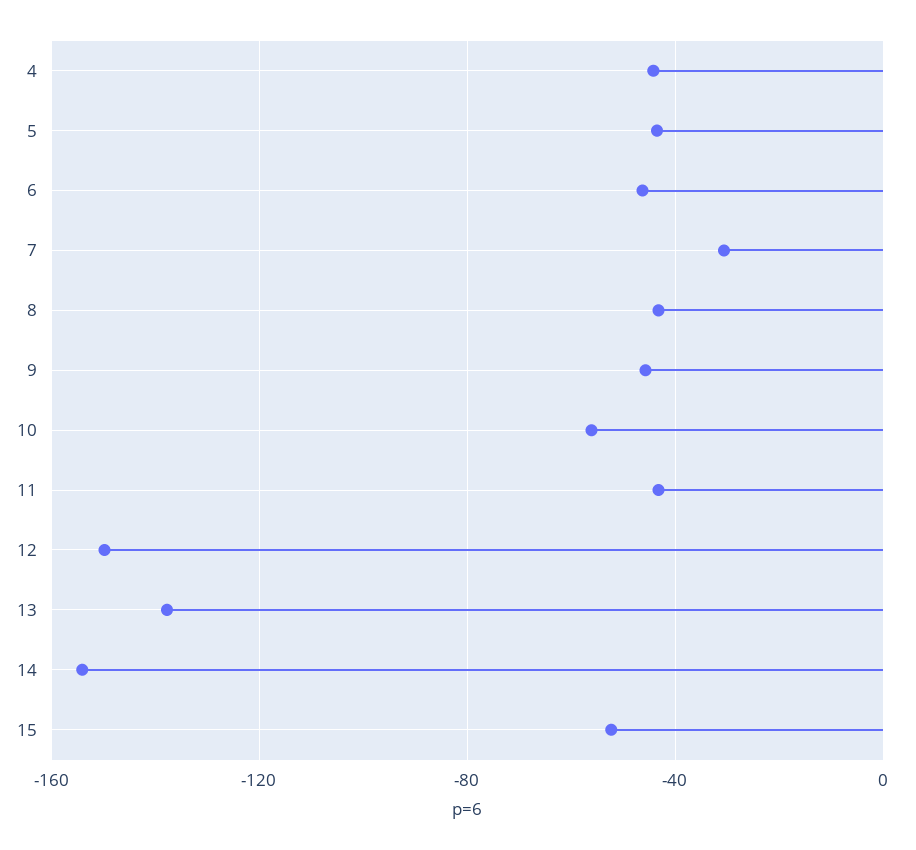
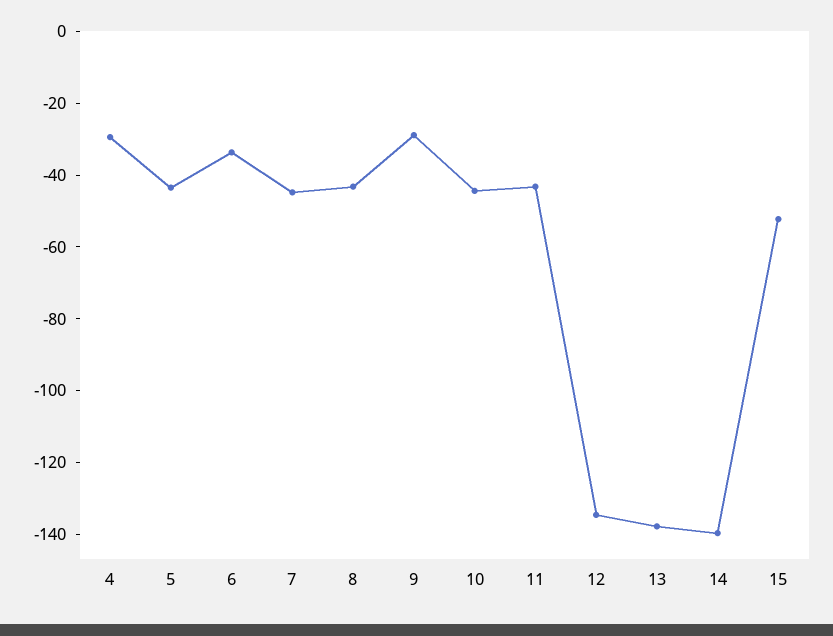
4: -45 -> -30
6: -45 -> -35
7: -30 -> -45
9: -45 -> -30
10: -55 -> -45
12: -150 -> -135
14: -155 -> -140

